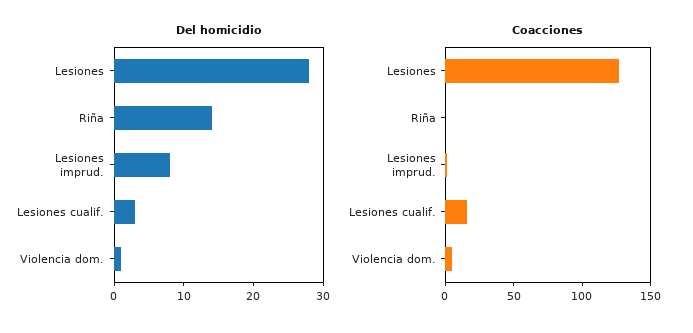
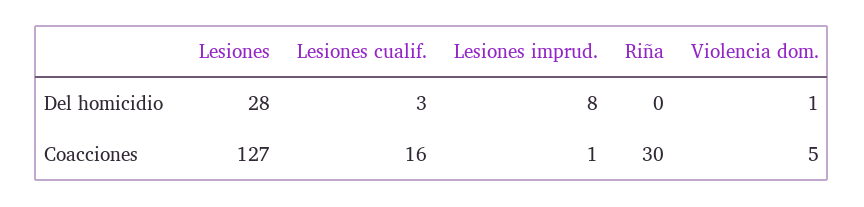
Del homicidio, Riña: 15 -> 0
Coacciones, Riña: 0 -> 30

